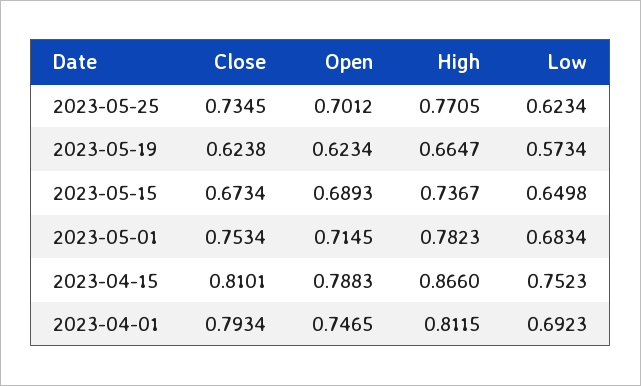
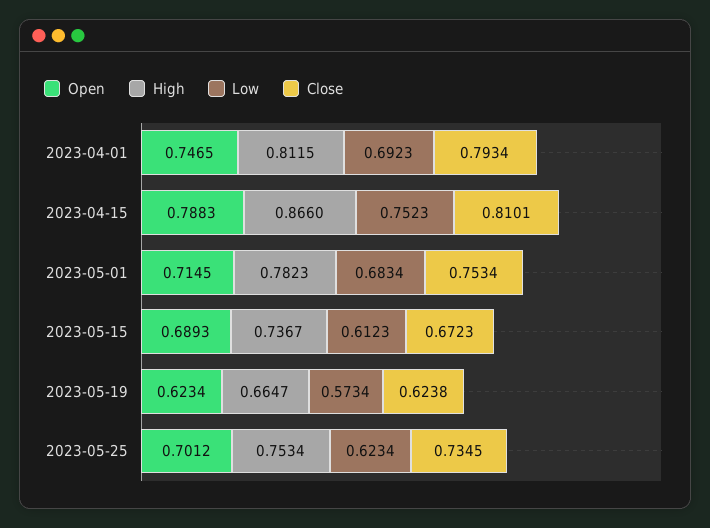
High, 2023-05-25: 0.7705 -> 0.7534
Close, 2023-05-15: 0.6734 -> 0.6723
Low, 2023-05-15: 0.6498 -> 0.6123

